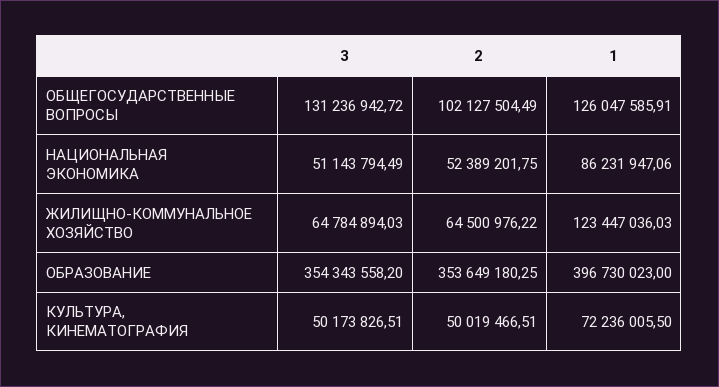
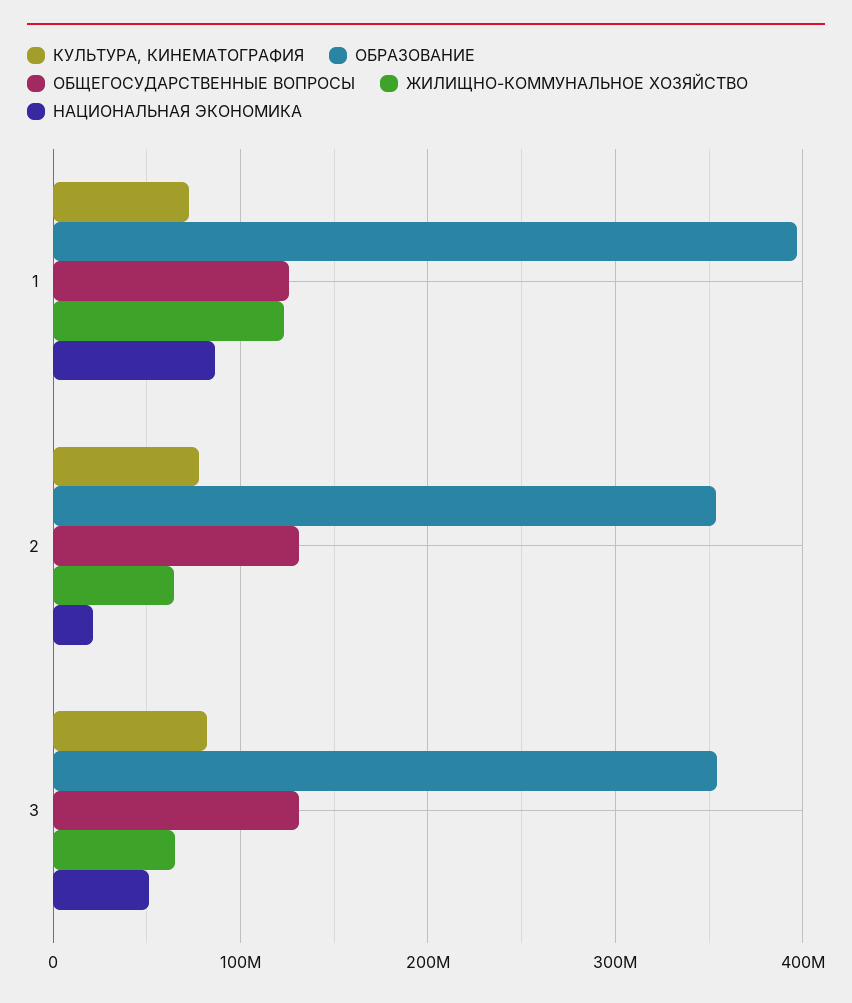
ОБЩЕГОСУДАРСТВЕННЫЕ ВОПРОСЫ, 2: 102127504.49 -> 130000000
НАЦИОНАЛЬНАЯ ЭКОНОМИКА, 2: 52389201.75 -> 20000000
КУЛЬТУРА, КИНЕМАТОГРАФИЯ, 3: 50173826.51 -> 80000000
КУЛЬТУРА, КИНЕМАТОГРАФИЯ, 2: 50019466.51 -> 80000000

